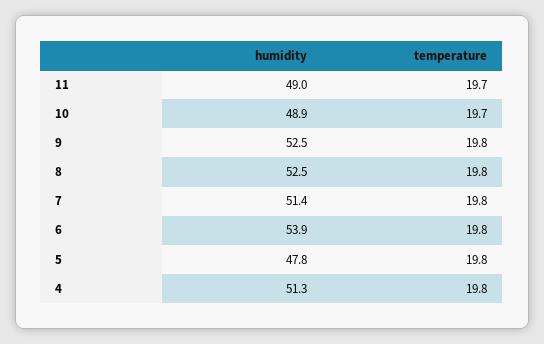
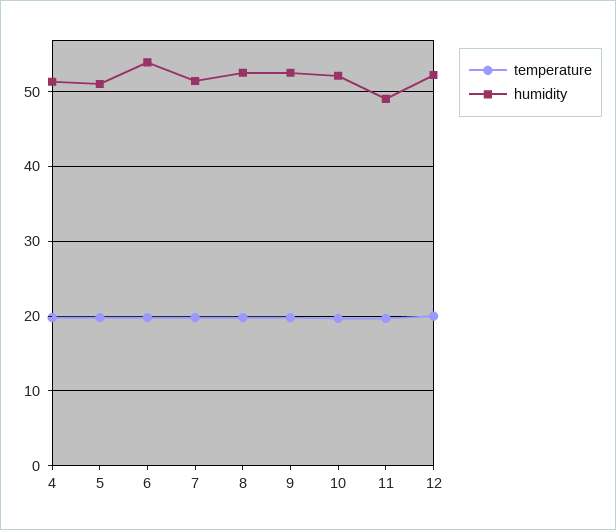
humidity, 10: 48.9 -> 52
humidity, 5: 47.8 -> 51
temperature, 12: none -> 20
humidity, 12: none -> 52

